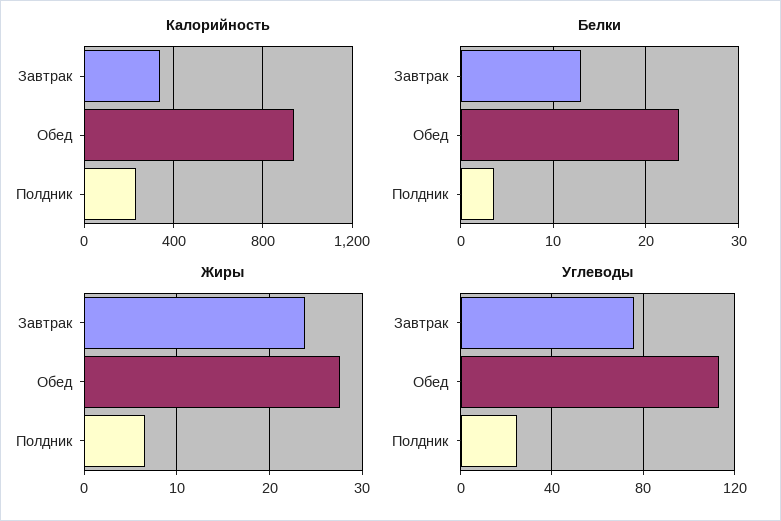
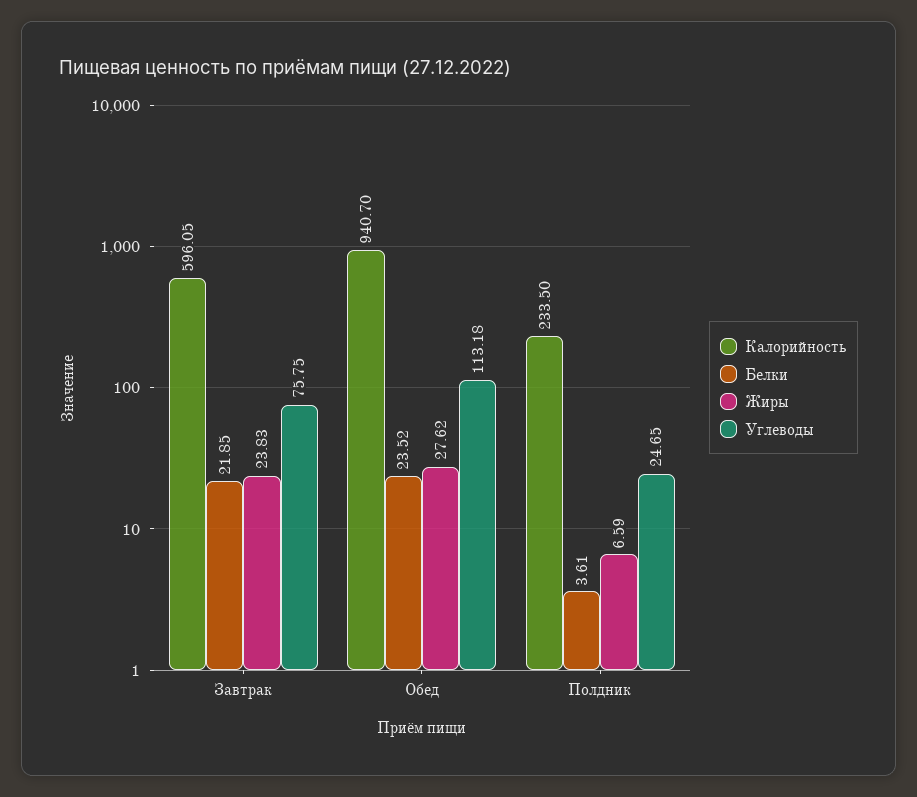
Калорийность, Завтрак: 350 -> 596.05
Белки, Завтрак: 13 -> 21.85

